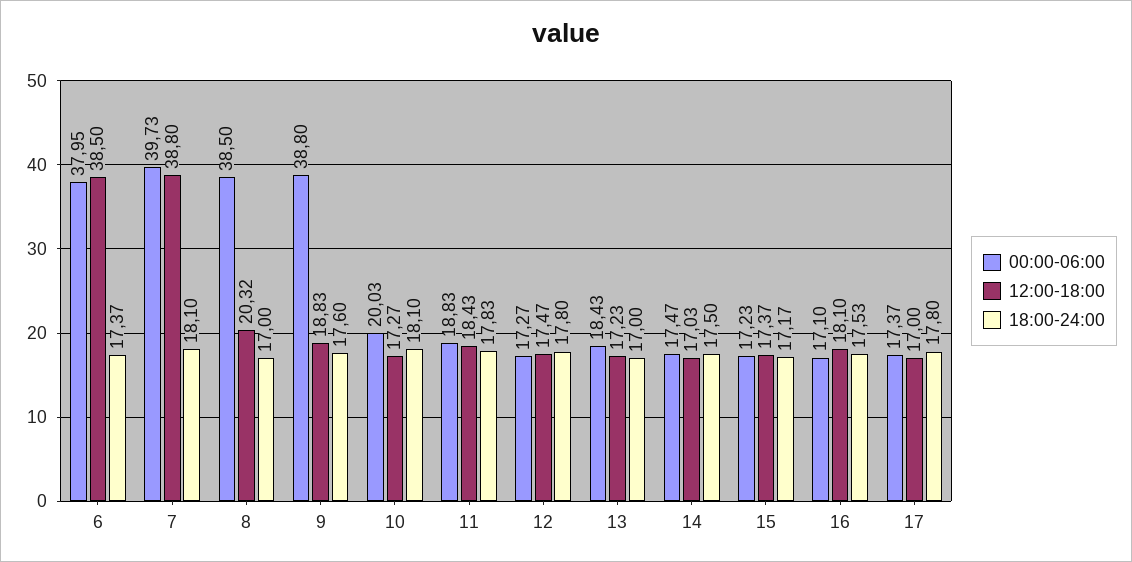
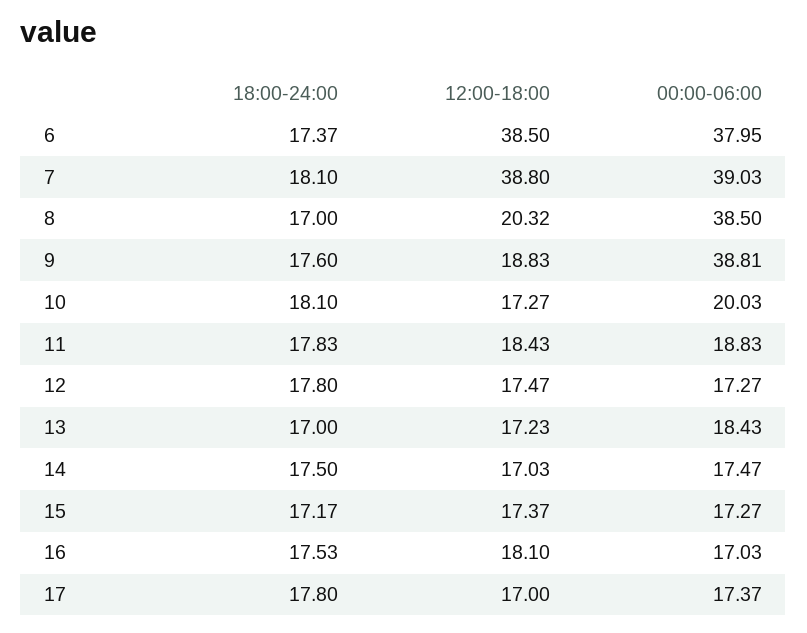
00:00-06:00, 7: 39.73 -> 39.03
00:00-06:00, 9: 38.8 -> 38.81
00:00-06:00, 15: 17.23 -> 17.27
00:00-06:00, 16: 17.1 -> 17.03

